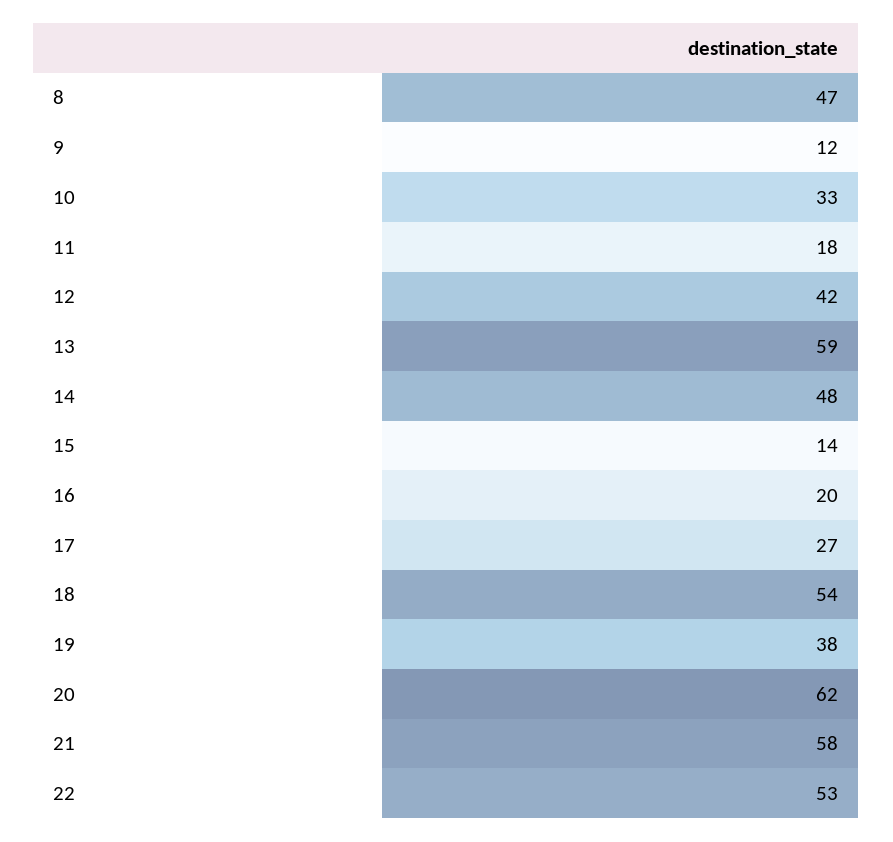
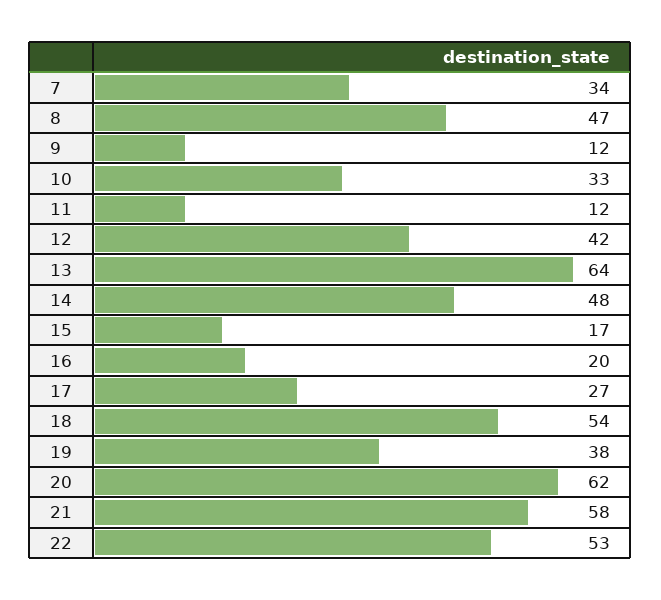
11: 18 -> 12
13: 59 -> 64
15: 14 -> 17
7: none -> 34

